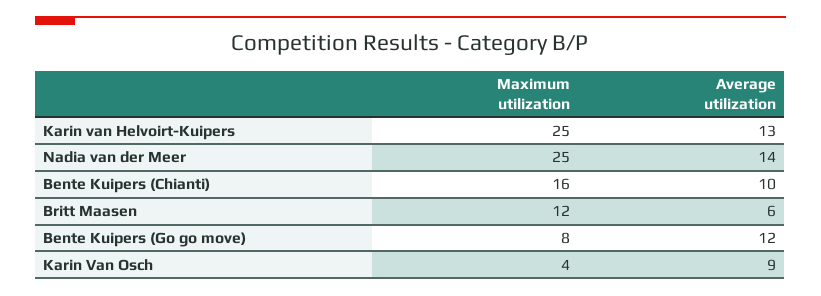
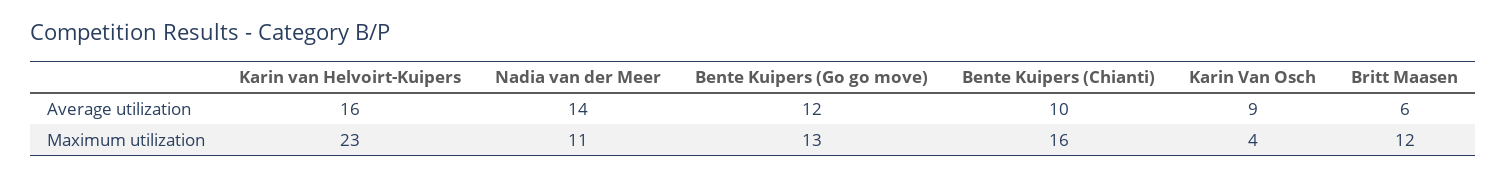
Maximum utilization, Karin van Helvoirt-Kuipers: 25 -> 23
Average utilization, Karin van Helvoirt-Kuipers: 13 -> 16
Maximum utilization, Nadia van der Meer: 25 -> 11
Maximum utilization, Bente Kuipers (Go go move): 8 -> 13

